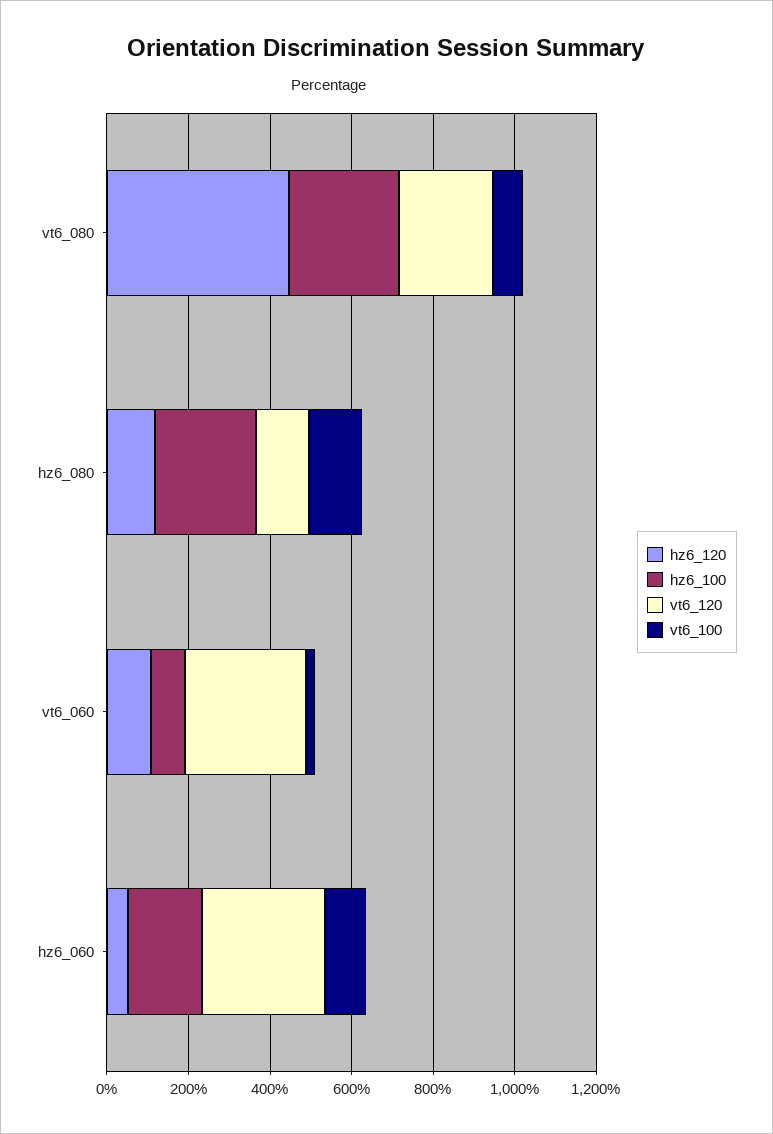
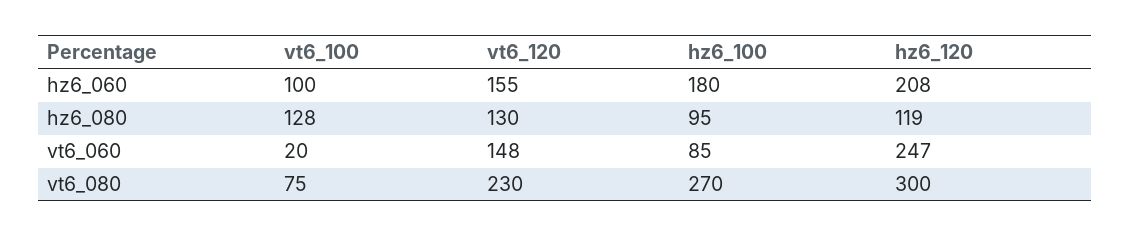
hz6_120, vt6_080: 450 -> 300
hz6_100, hz6_080: 250 -> 95
hz6_120, vt6_060: 100 -> 247
vt6_120, vt6_060: 300 -> 148
hz6_120, hz6_060: 50 -> 208
vt6_120, hz6_060: 300 -> 155

